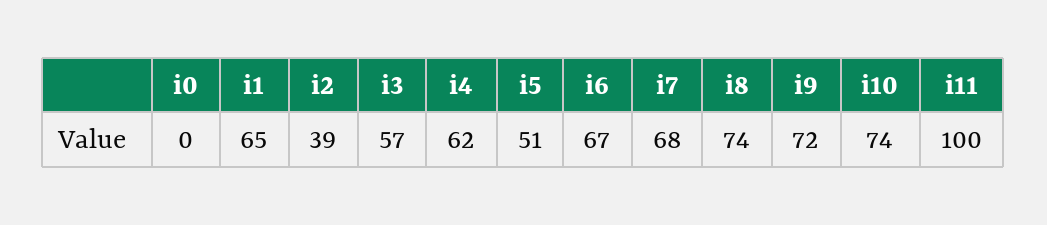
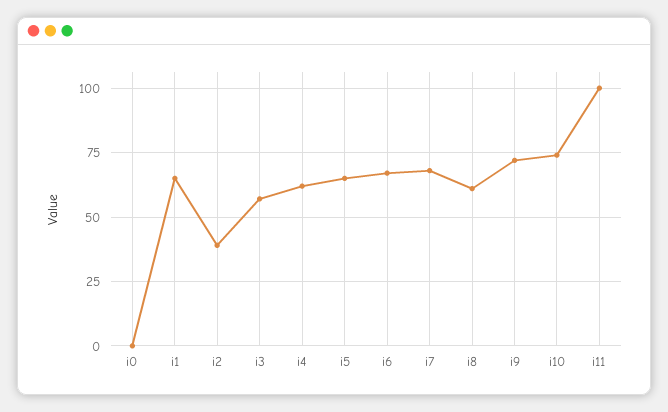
i5: 51 -> 65
i8: 74 -> 60

